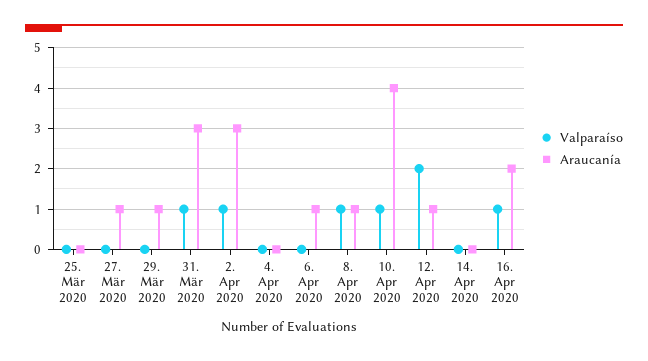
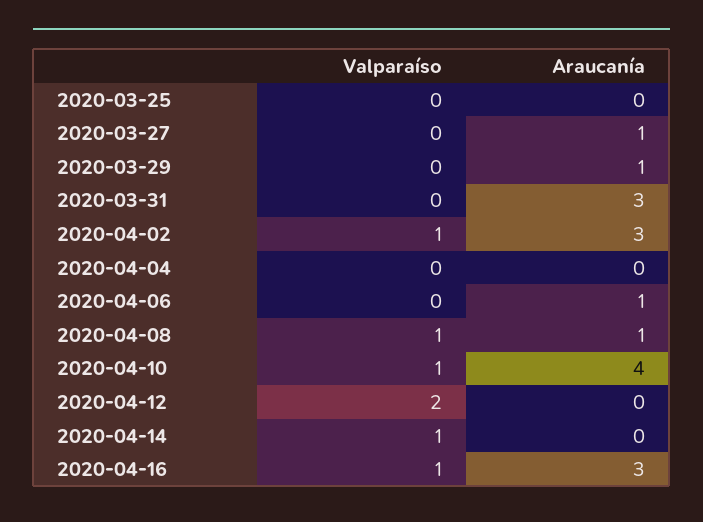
Valparaíso, 31. Mär 2020: 1 -> 0
Araucanía, 12. Apr 2020: 1 -> 0
Valparaíso, 14. Apr 2020: 0 -> 1
Araucanía, 16. Apr 2020: 2 -> 3

